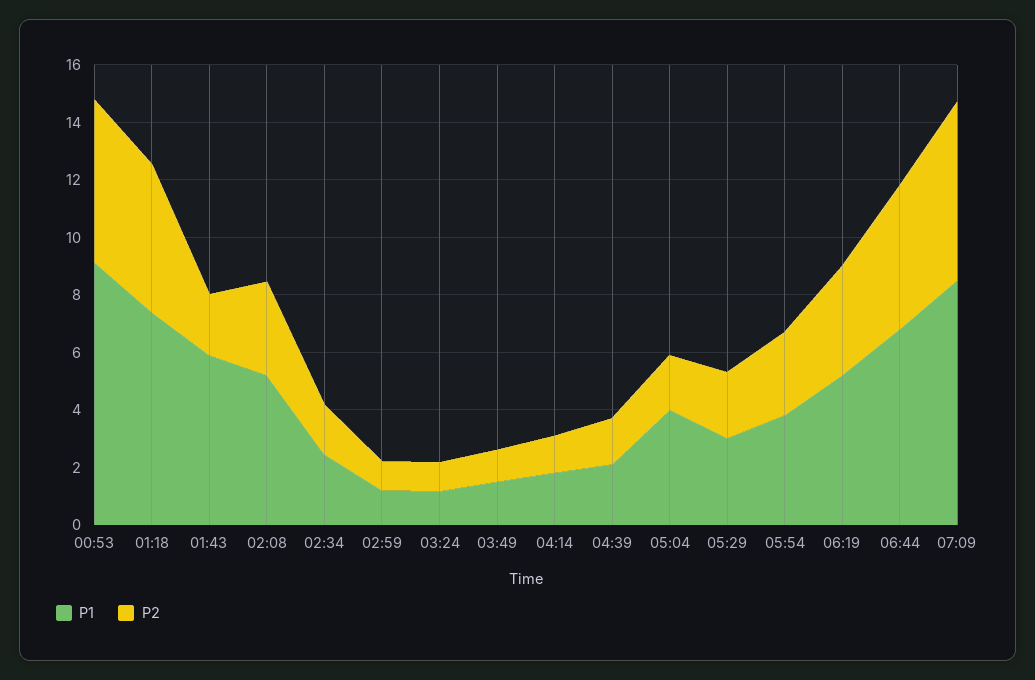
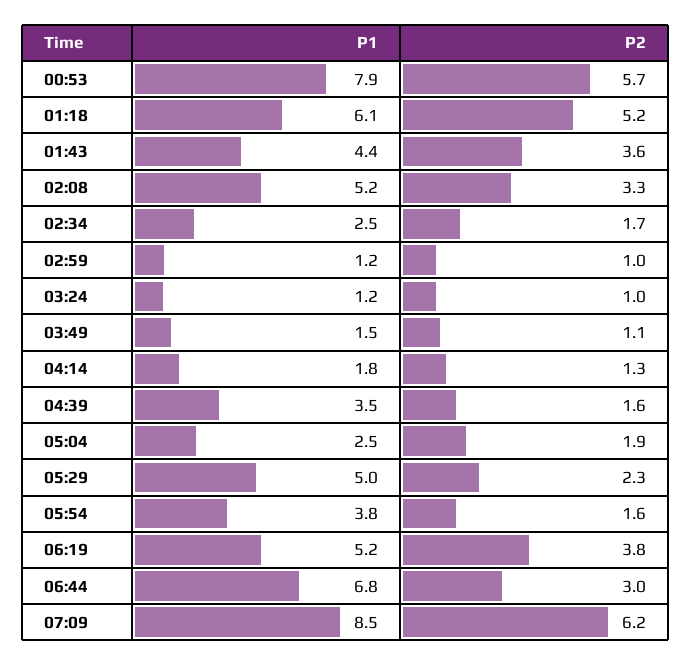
P1, 00:53: 9 -> 7.9
P1, 01:18: 7.5 -> 6.1
P1, 01:43: 6 -> 4.4
P2, 01:43: 2 -> 3.6
P1, 04:39: 2 -> 3.5
P1, 05:04: 4 -> 2.5
P1, 05:29: 3 -> 5
P2, 05:54: 3 -> 1.6
P2, 06:44: 5 -> 3

